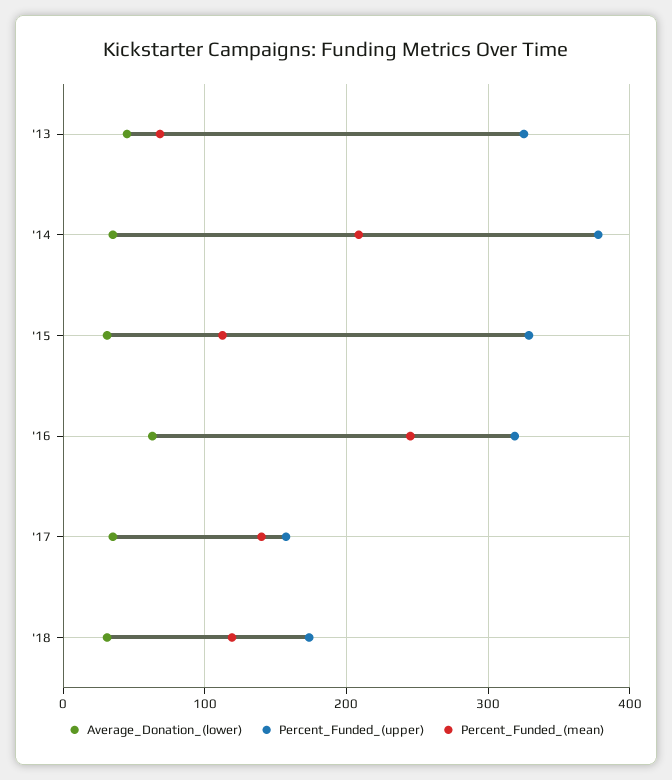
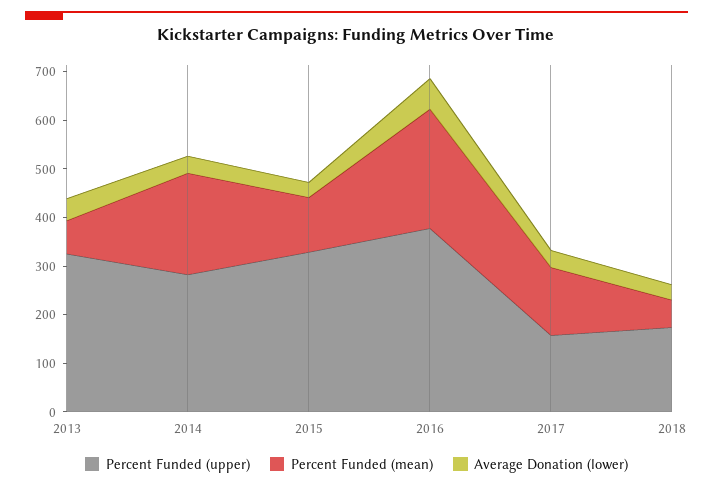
Percent_Funded_(upper), '14: 380 -> 280
Percent_Funded_(upper), '16: 320 -> 380
Percent_Funded_(mean), '18: 120 -> 60

